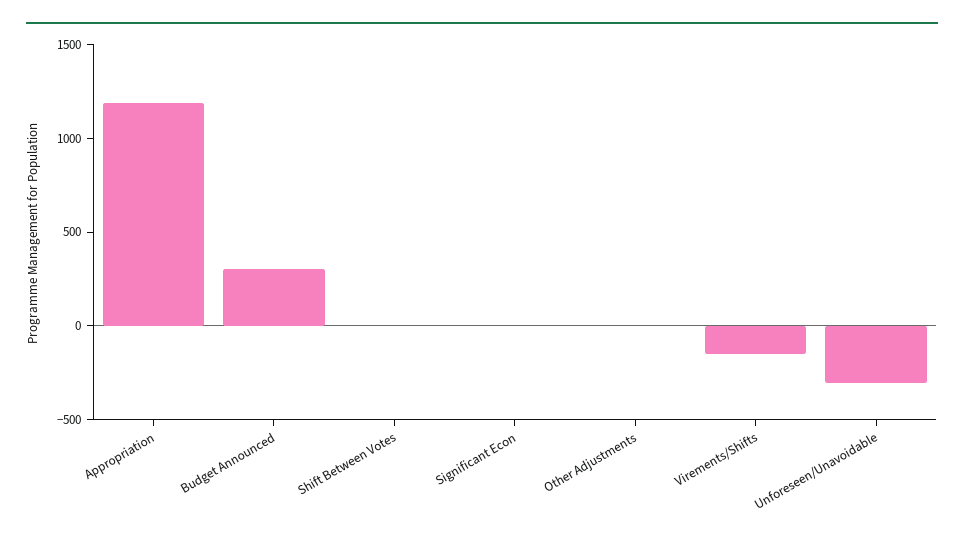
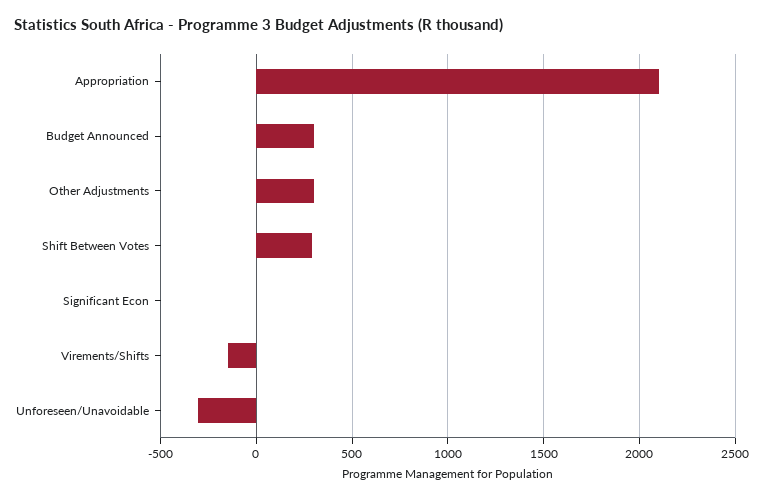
Appropriation: 1200 -> 2100
Shift Between Votes: 0 -> 300
Other Adjustments: 0 -> 300

